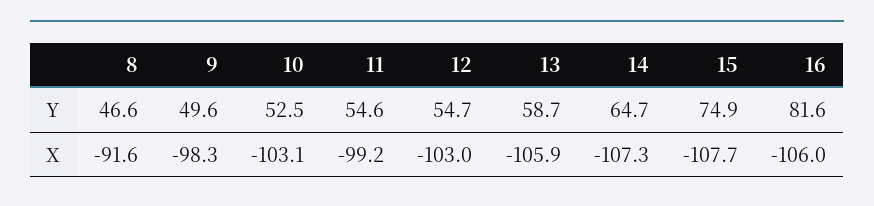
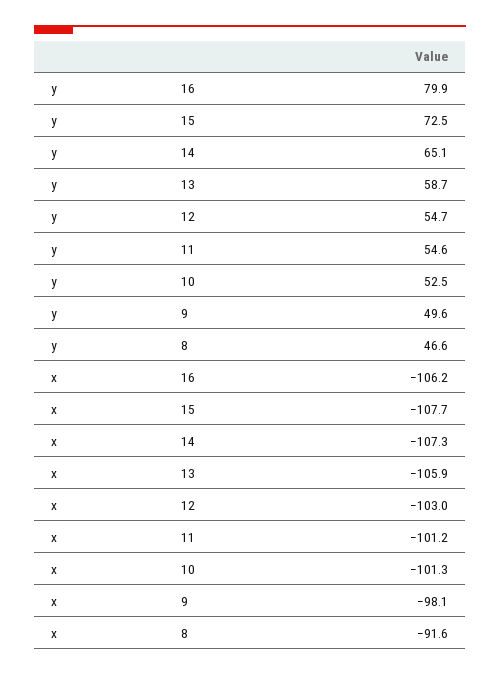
14, Y: 64.7 -> 65.1
15, Y: 74.9 -> 72.5
16, Y: 81.6 -> 79.9
9, X: -98.3 -> -98.1
10, X: -103.1 -> -101.3
11, X: -99.2 -> -101.2
16, X: -106 -> -106.2

